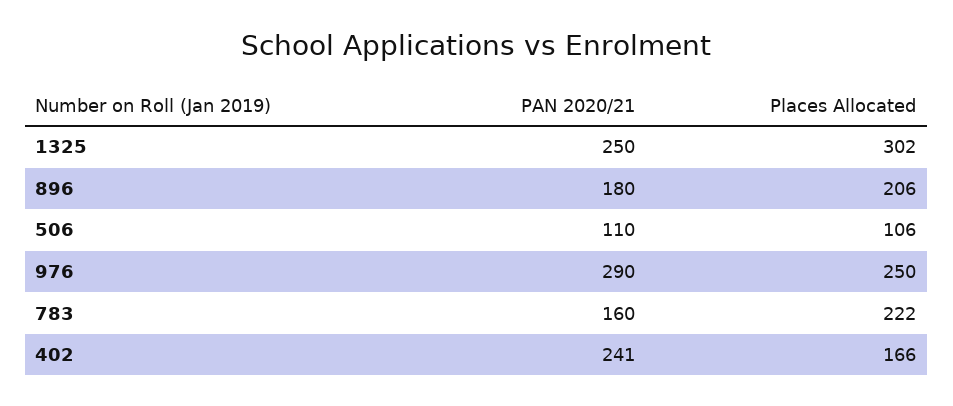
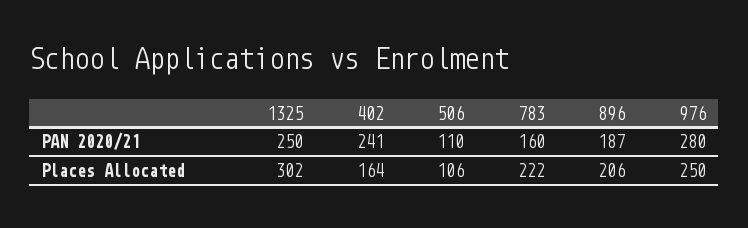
PAN 2020/21, 896: 180 -> 187
PAN 2020/21, 976: 290 -> 280
Places Allocated, 402: 166 -> 164

